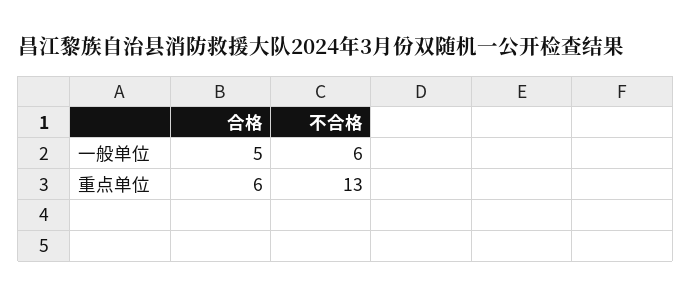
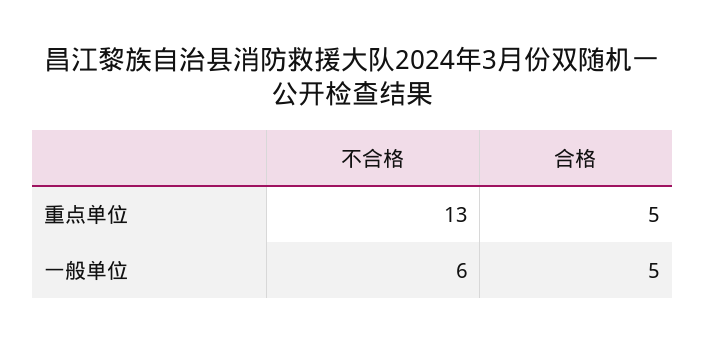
合格, 重点单位: 6 -> 5

